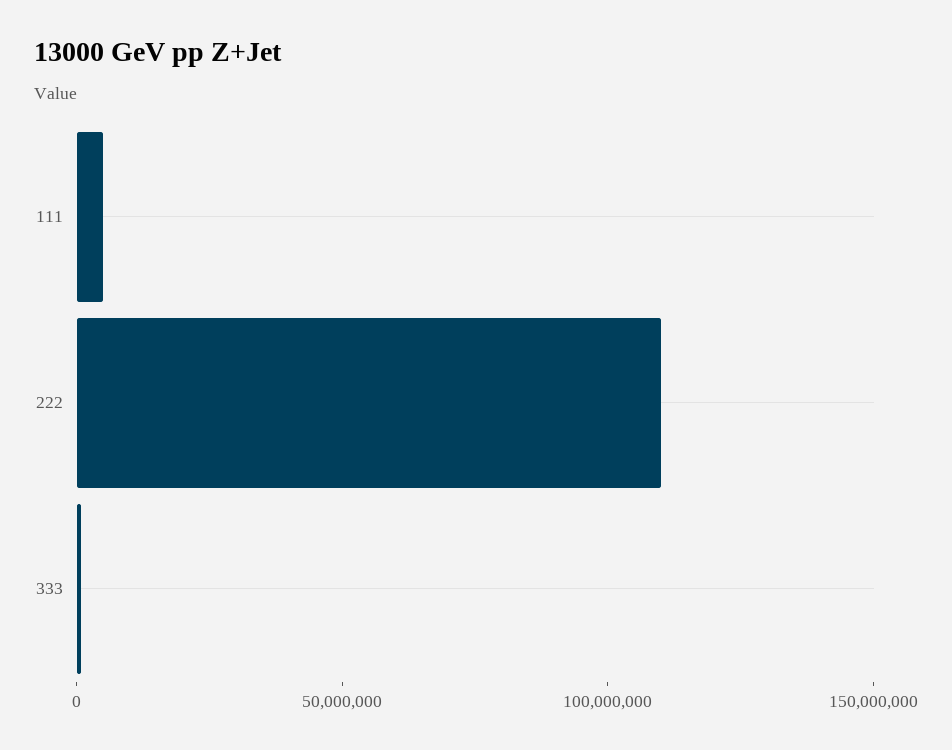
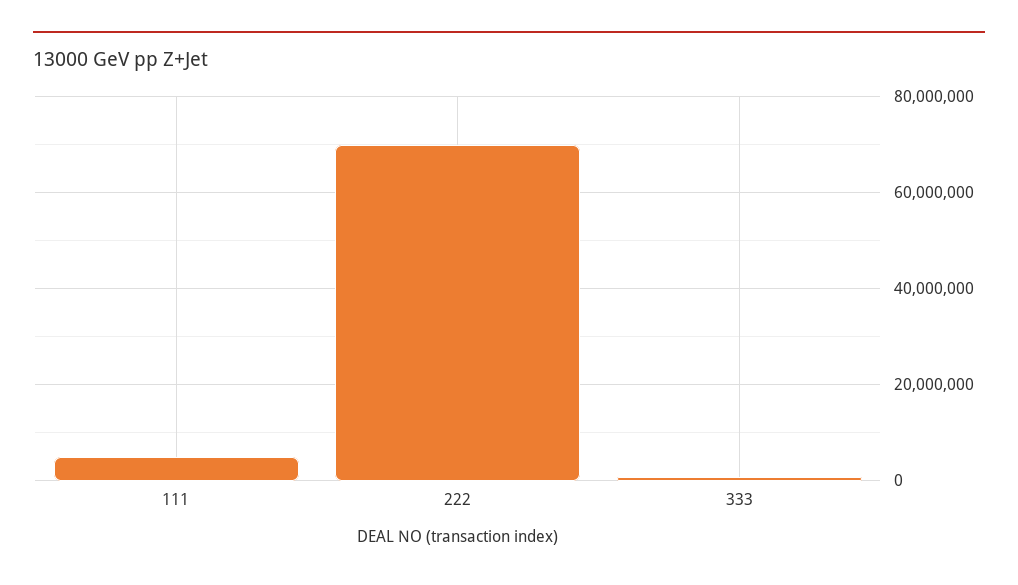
222: 110000000 -> 70000000

